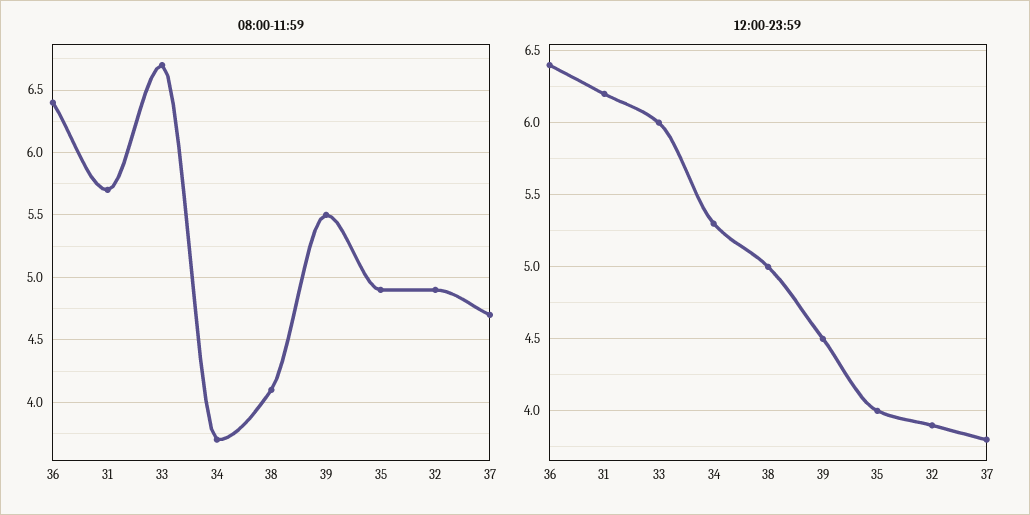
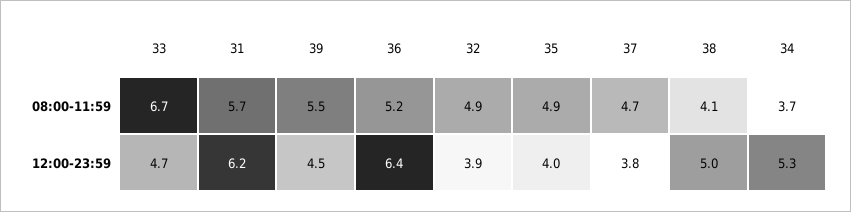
08:00-11:59, 36: 6.4 -> 5.2
12:00-23:59, 33: 6 -> 4.7

